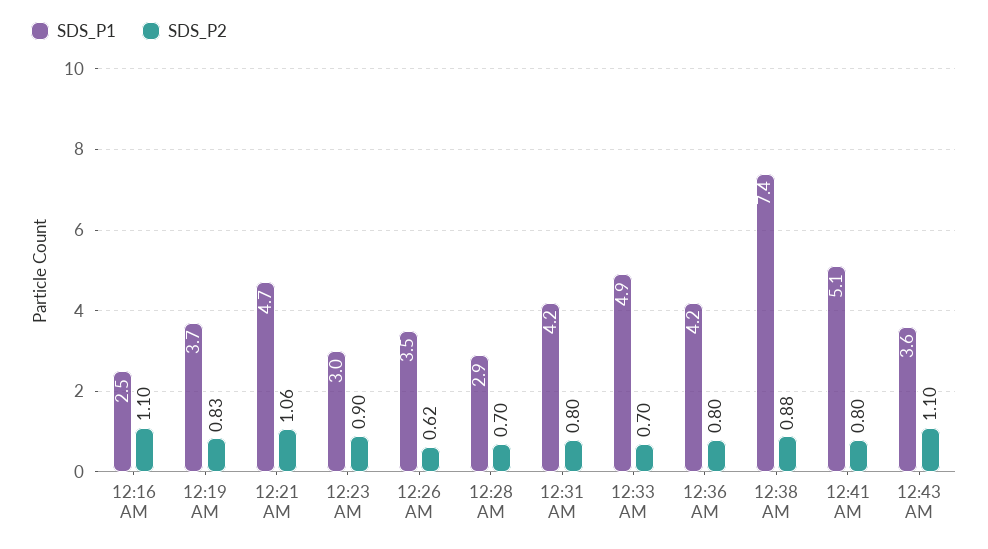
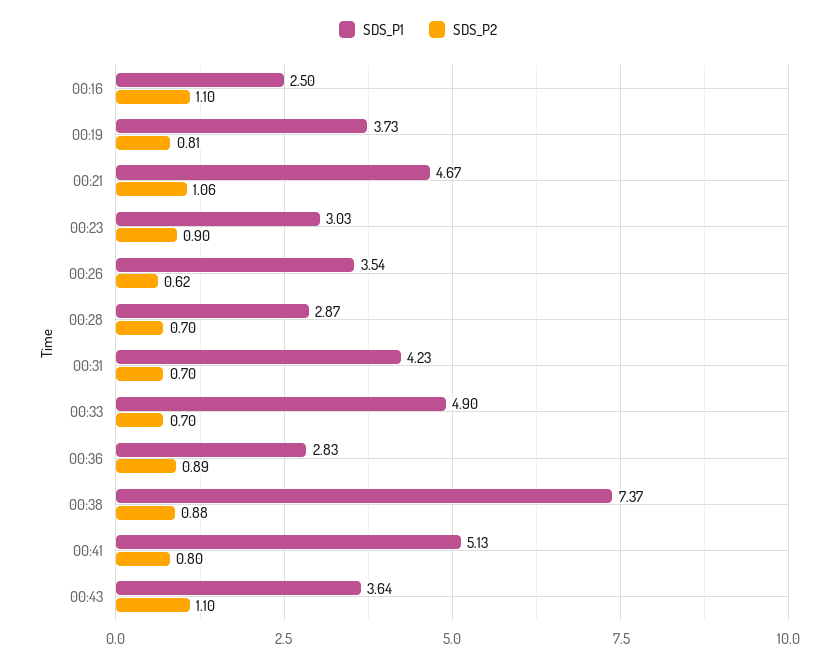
SDS_P2, 12:19 AM: 0.83 -> 0.81
SDS_P2, 12:31 AM: 0.8 -> 0.7
SDS_P1, 12:36 AM: 4.2 -> 2.83
SDS_P2, 12:36 AM: 0.8 -> 0.89

